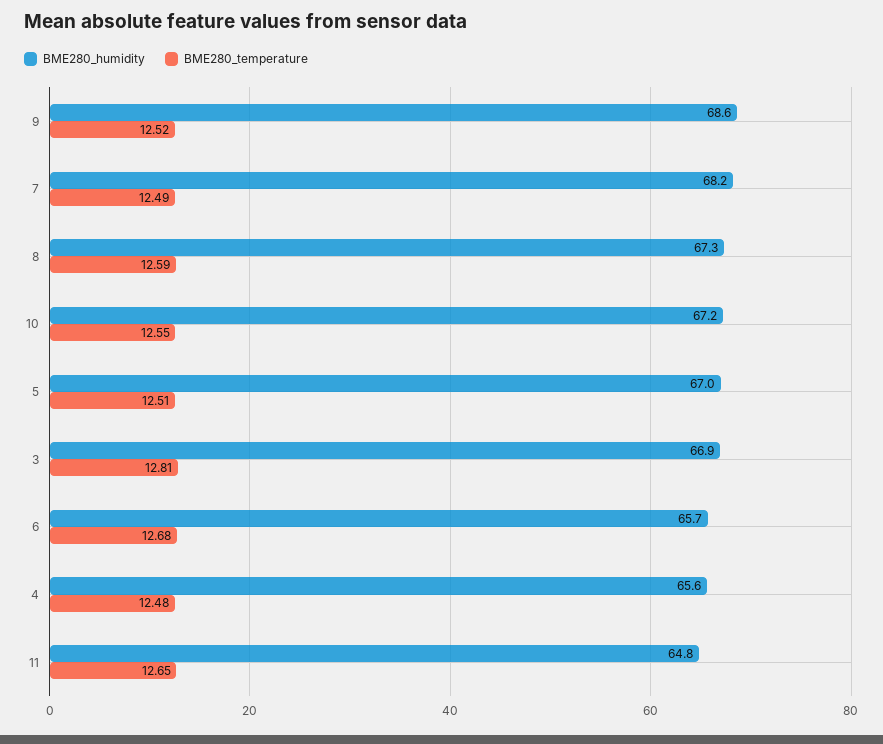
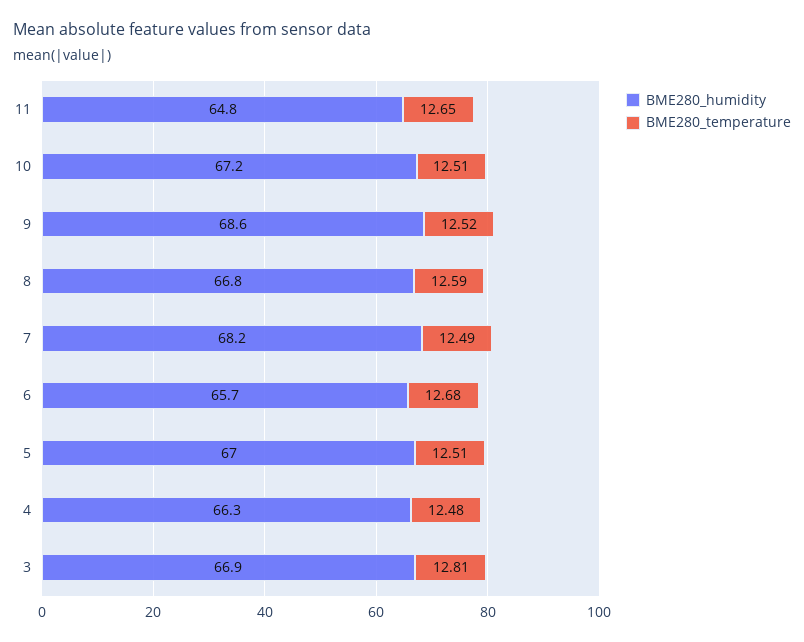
BME280_humidity, 8: 67.3 -> 66.8
BME280_temperature, 10: 12.55 -> 12.51
BME280_humidity, 4: 65.6 -> 66.3

